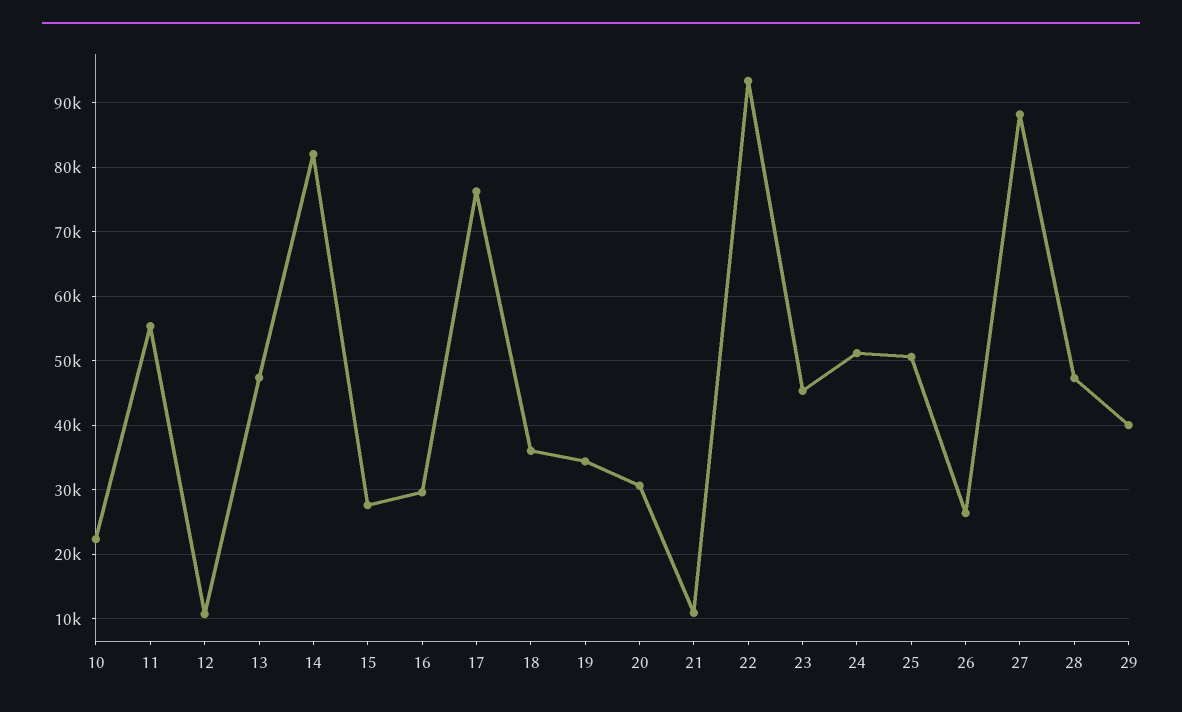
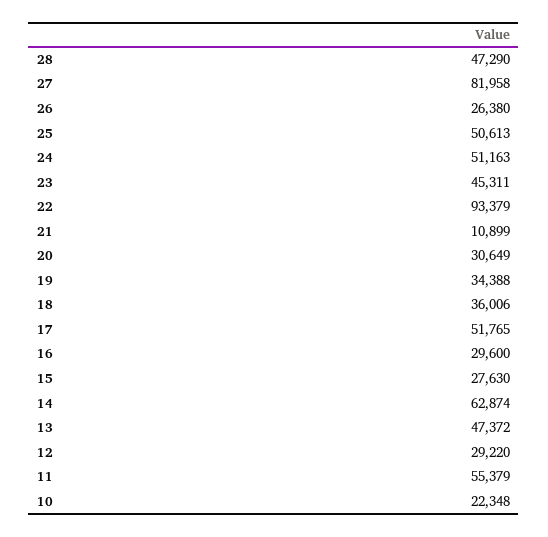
12: 11000 -> 29220
14: 82000 -> 62874
17: 76000 -> 51765
27: 88000 -> 81958
29: 40000 -> none

